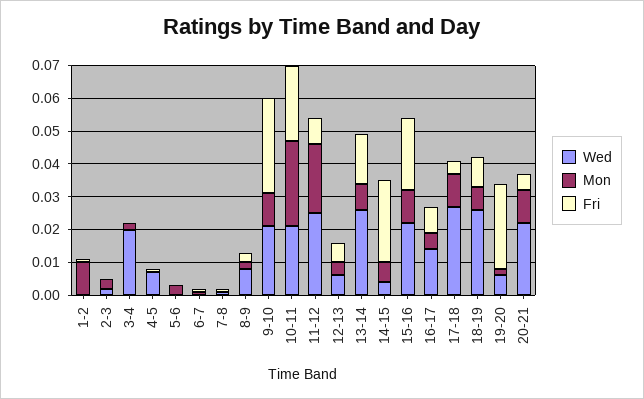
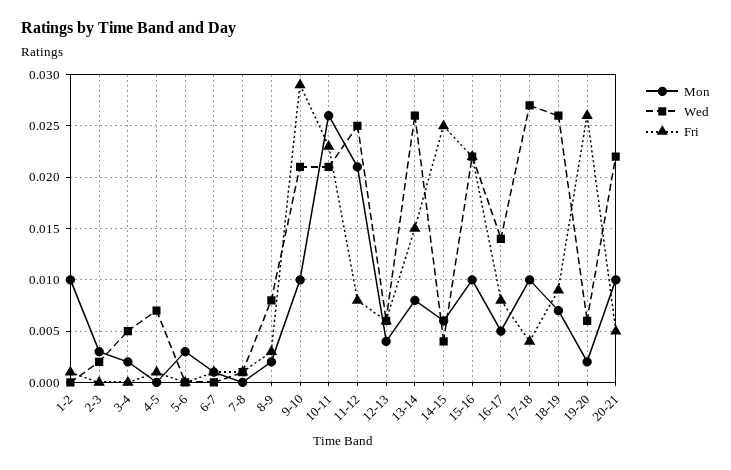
Wed, 3-4: 0.02 -> 0.005

